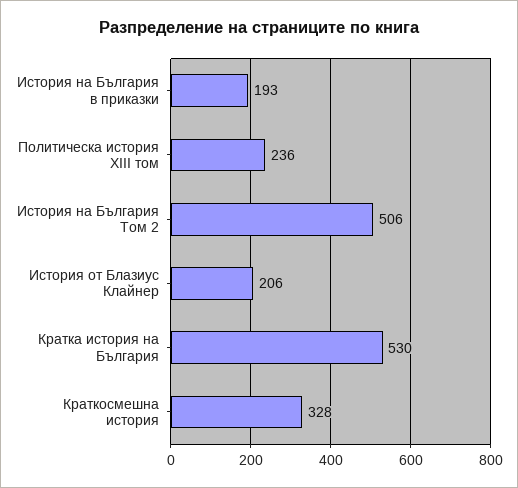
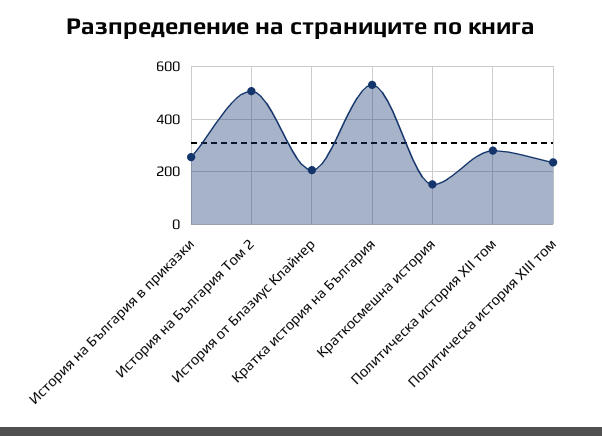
История на България в приказки: 193 -> 250
Краткосмешна история: 328 -> 150
Политическа история XII том: none -> 275

